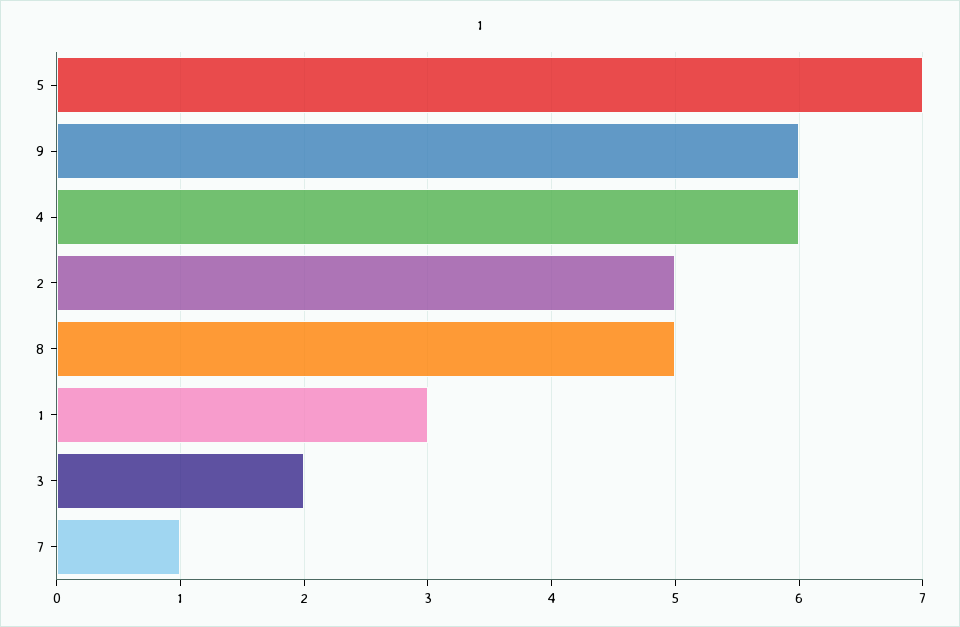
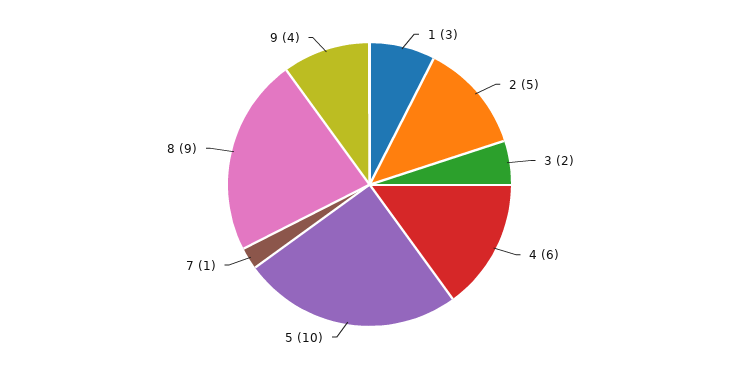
5: 7 -> 10
9: 6 -> 4
8: 5 -> 9

